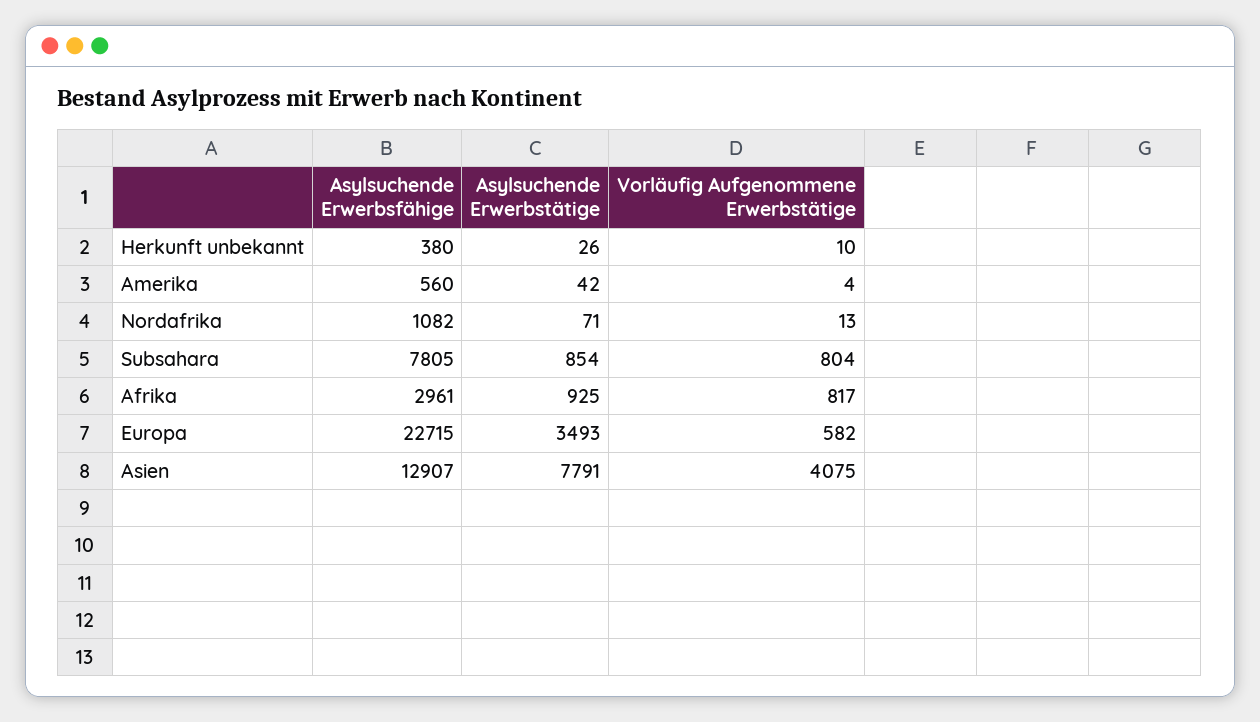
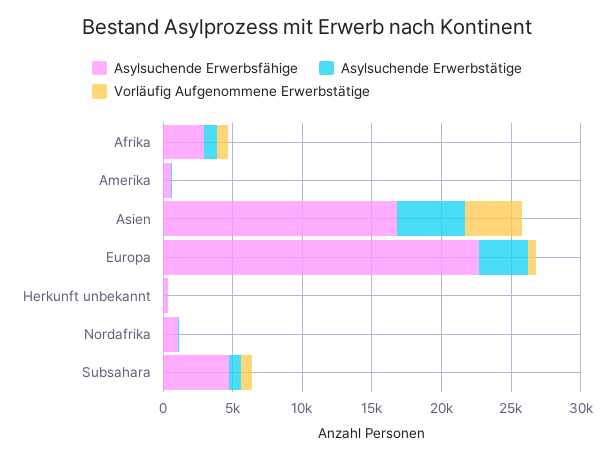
Asylsuchende Erwerbsfähige, Subsahara: 7805 -> 5000
Asylsuchende Erwerbsfähige, Asien: 12907 -> 17000
Asylsuchende Erwerbstätige, Asien: 7791 -> 5000

